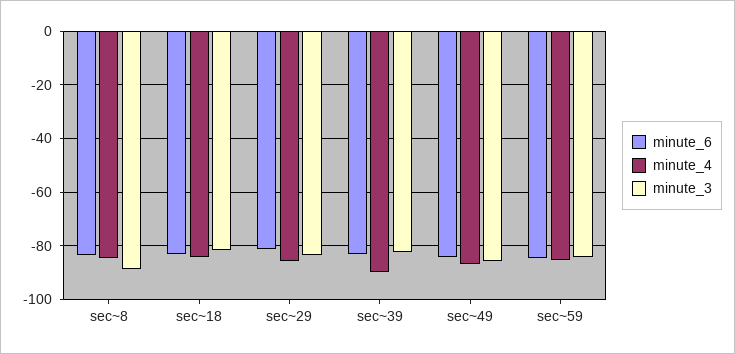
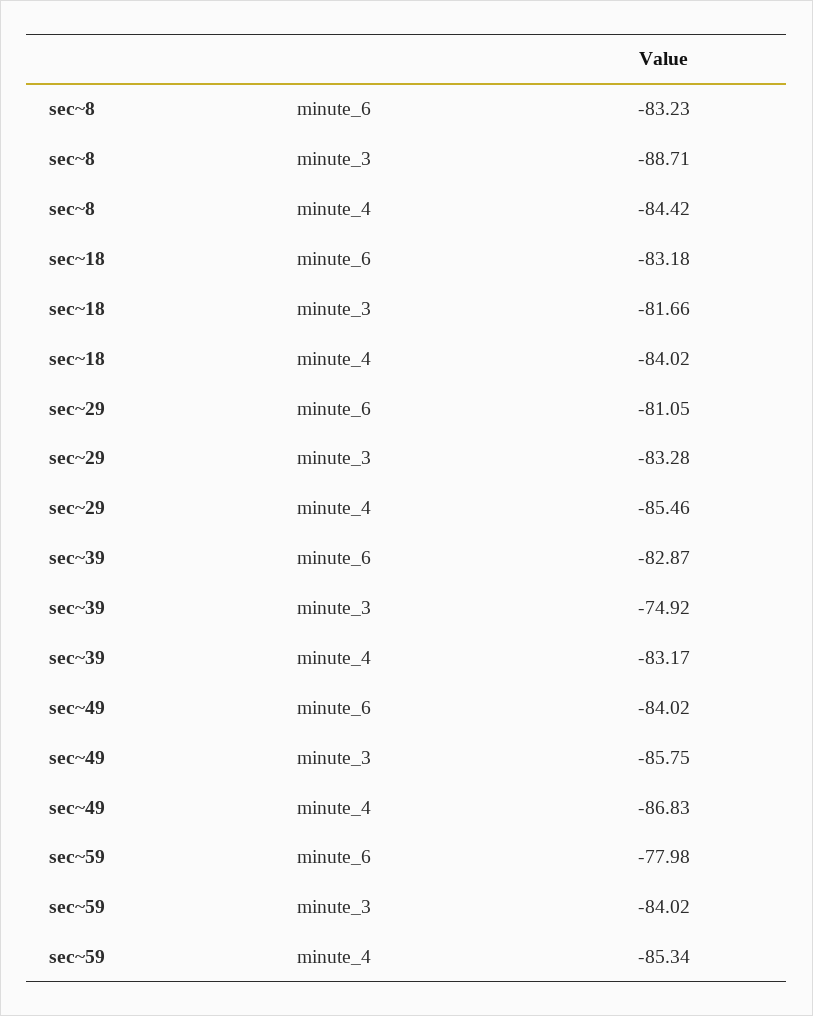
minute_4, sec~39: -90 -> -83.17
minute_3, sec~39: -82.5 -> -74.92
minute_6, sec~59: -85 -> -77.98

